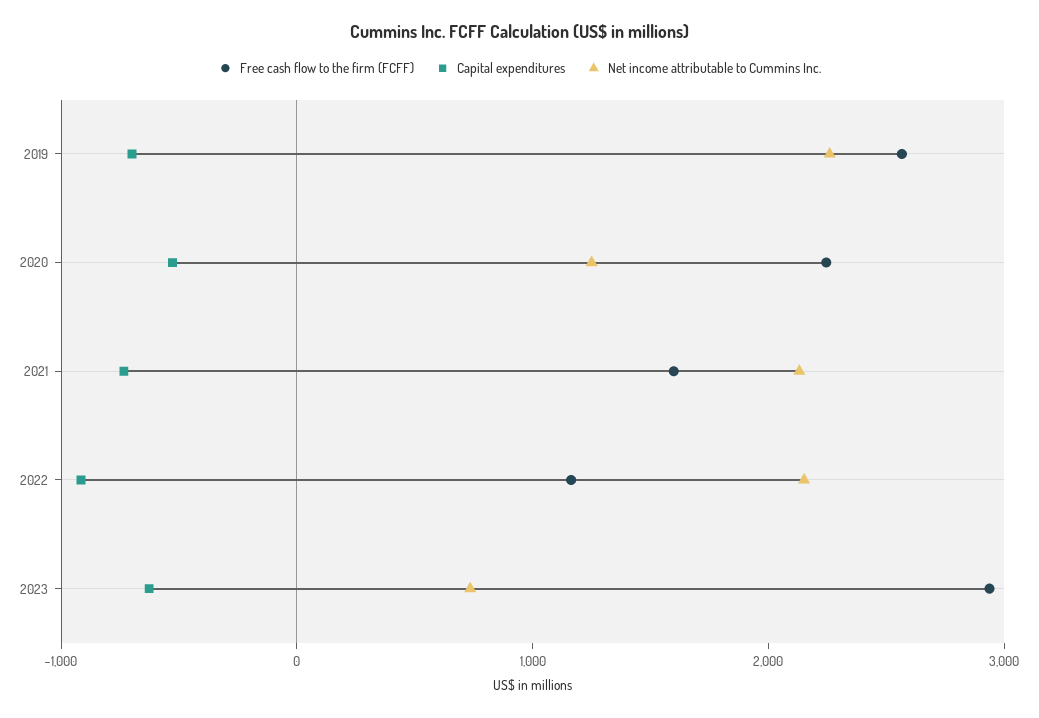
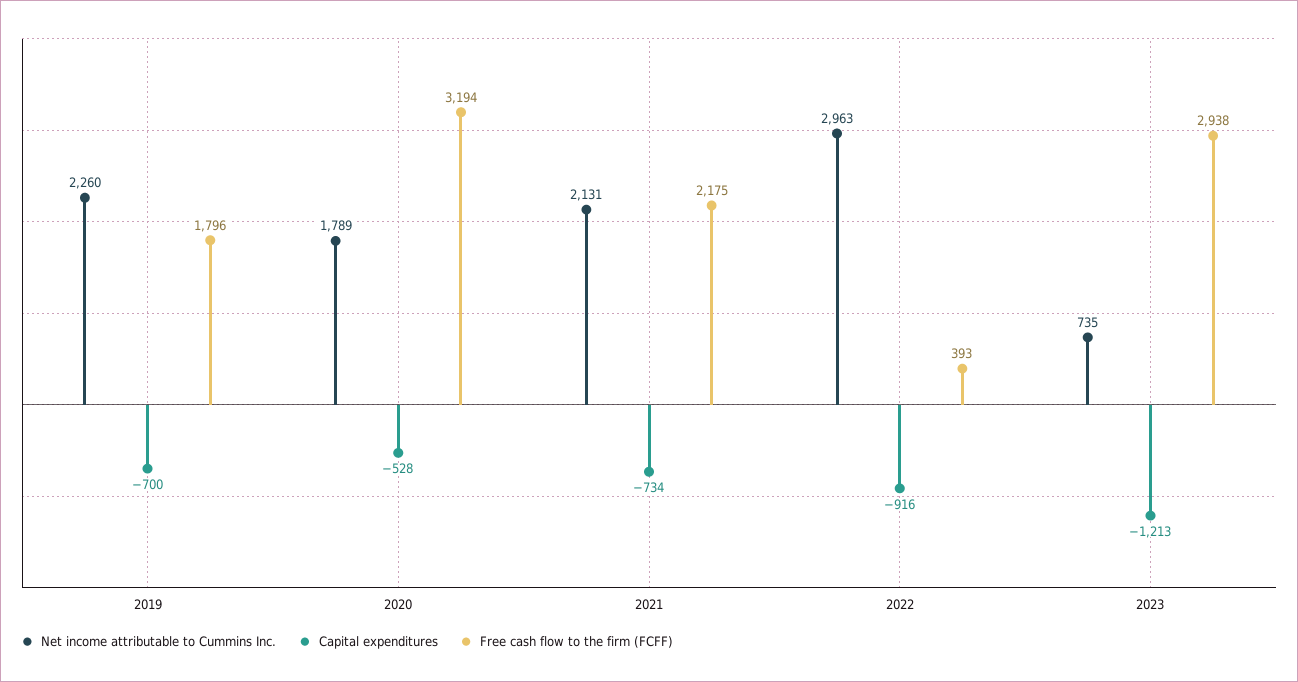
Free cash flow to the firm (FCFF), 2019: 2600 -> 1796
Free cash flow to the firm (FCFF), 2020: 2200 -> 3194
Net income attributable to Cummins Inc., 2020: 1200 -> 1789
Free cash flow to the firm (FCFF), 2021: 1600 -> 2175
Free cash flow to the firm (FCFF), 2022: 1200 -> 393
Net income attributable to Cummins Inc., 2022: 2200 -> 2963
Capital expenditures, 2023: -600 -> -1213

